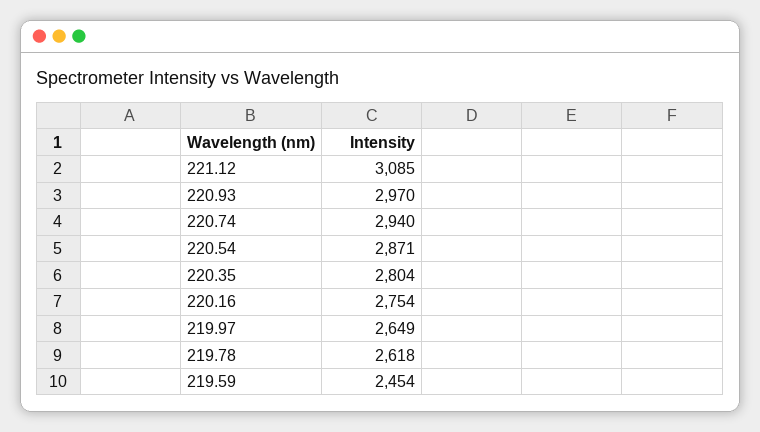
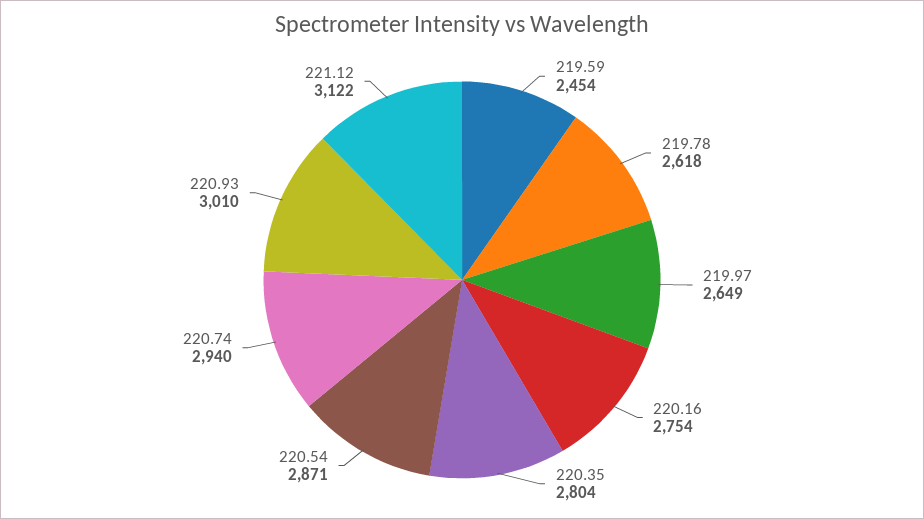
221.12: 3085 -> 3122
220.93: 2970 -> 3010

